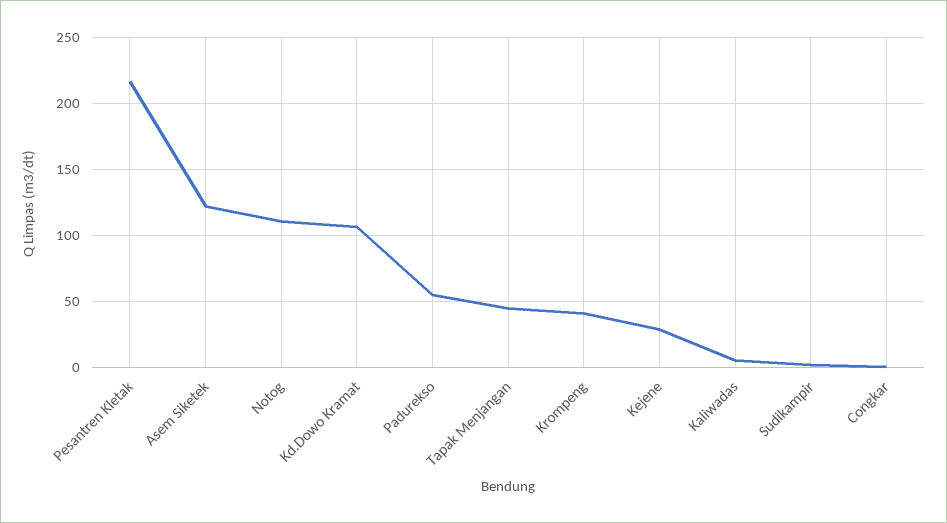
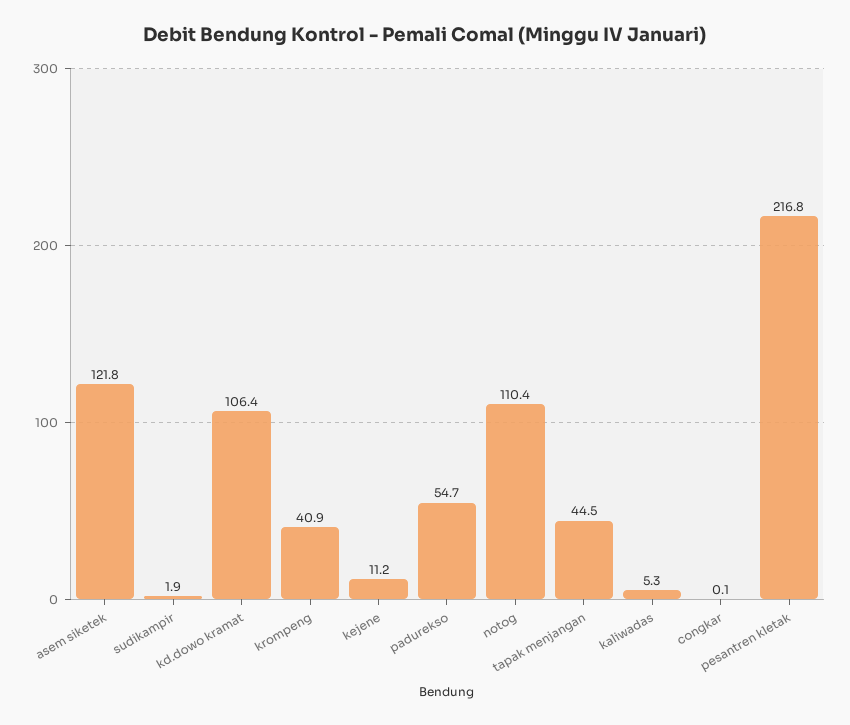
Kejene: 30 -> 11.2

